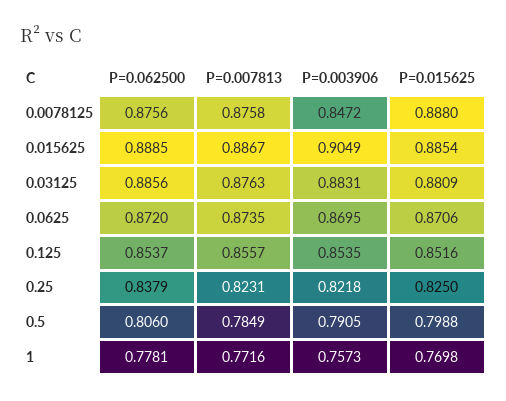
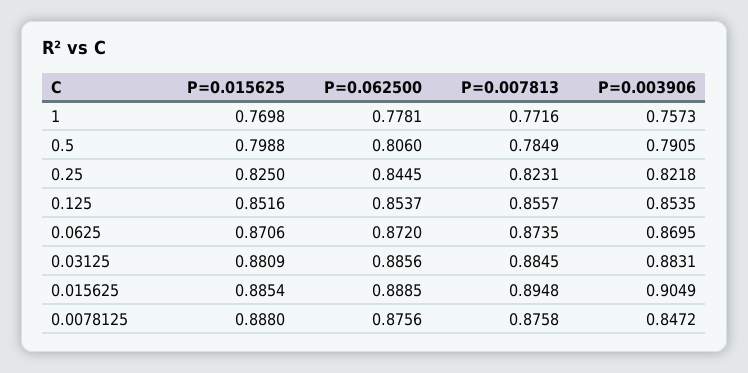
P=0.007813, 0.015625: 0.8867 -> 0.8948
P=0.007813, 0.03125: 0.8763 -> 0.8845
P=0.062500, 0.25: 0.8379 -> 0.8445

